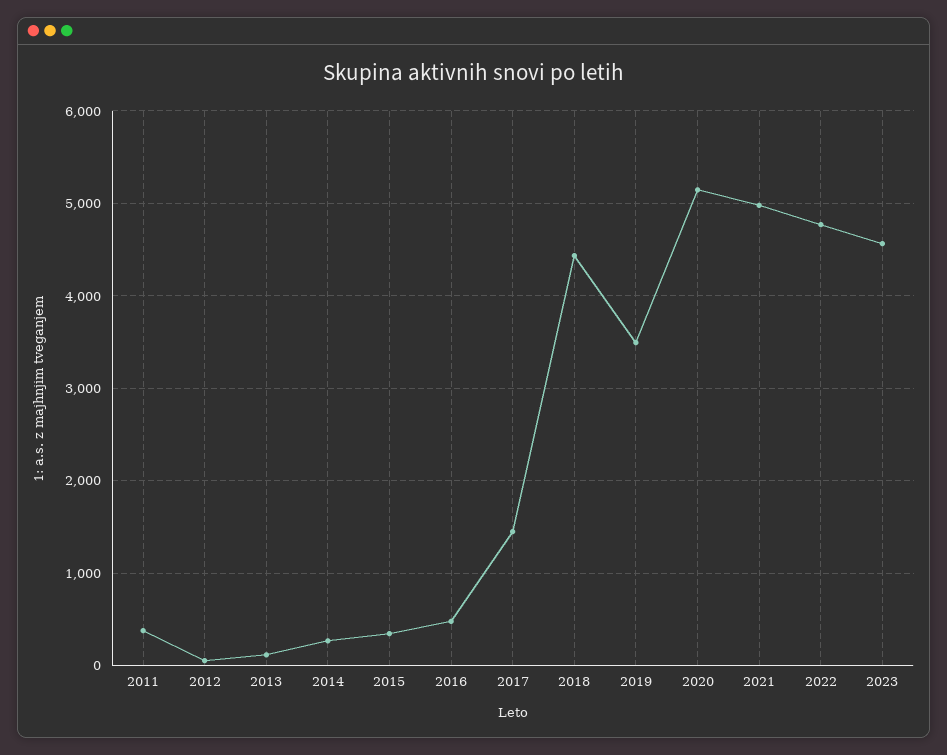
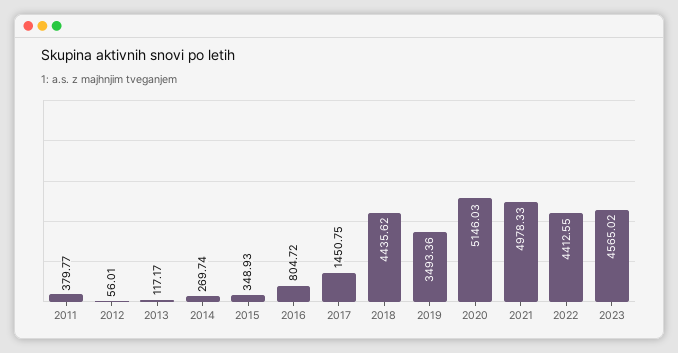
2016: 500 -> 804.72
2022: 4800 -> 4412.55

